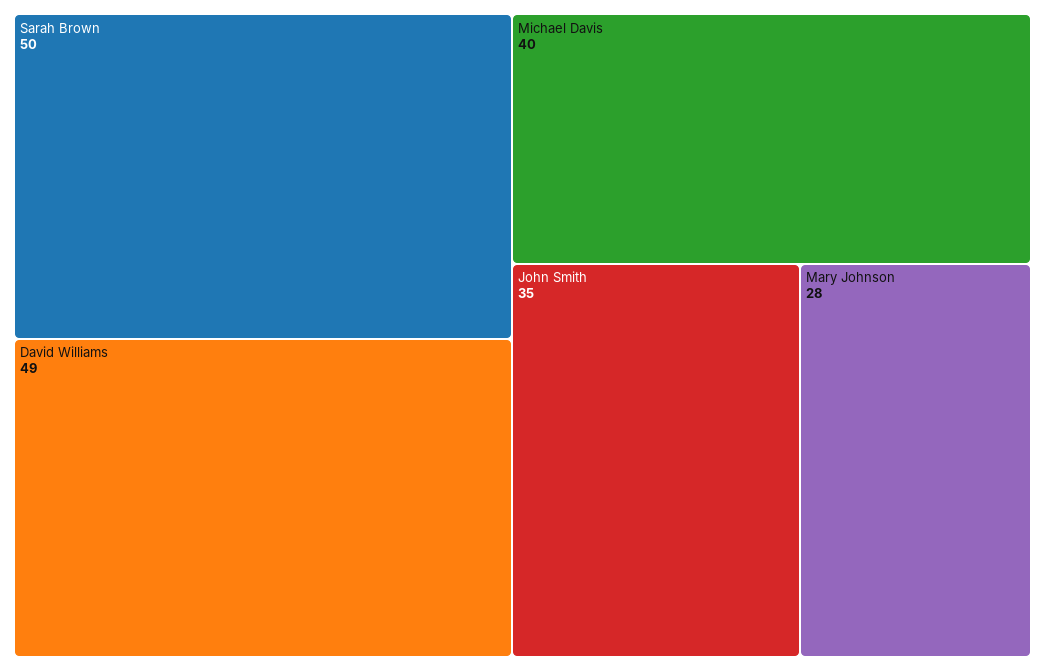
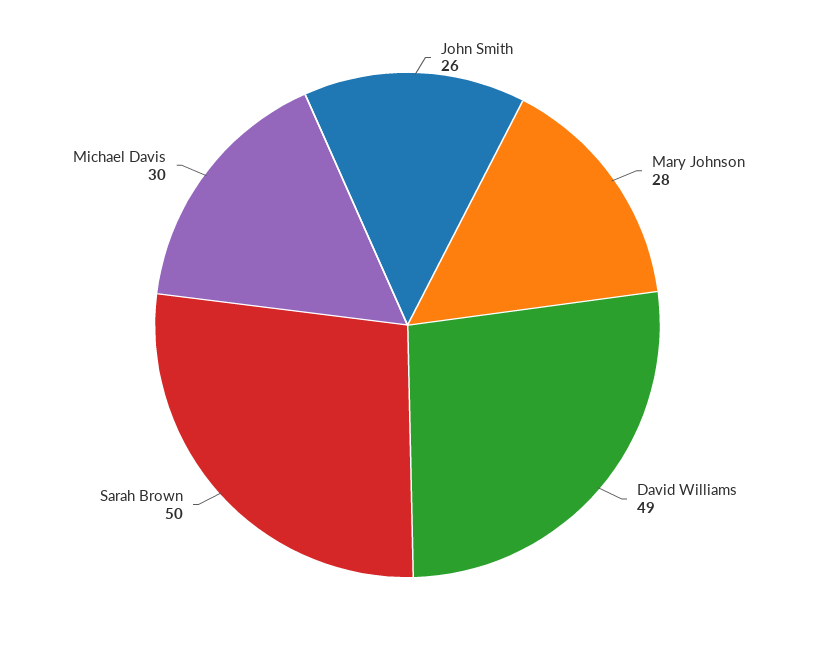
Michael Davis: 40 -> 30
John Smith: 35 -> 26

